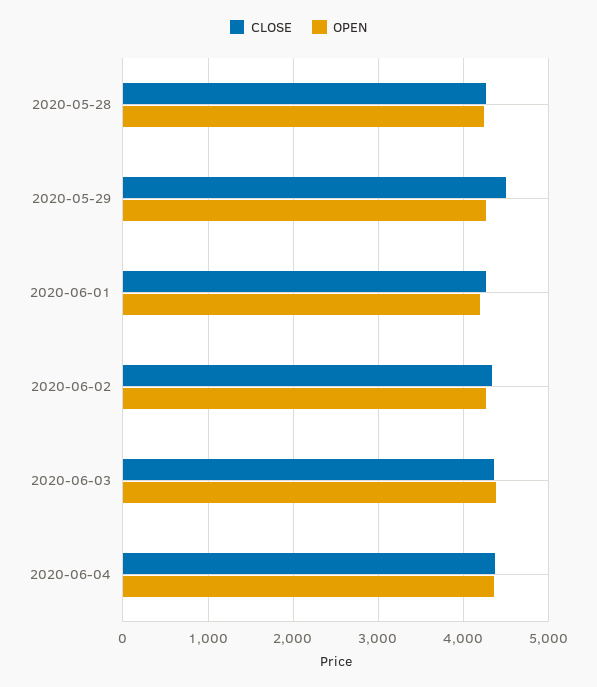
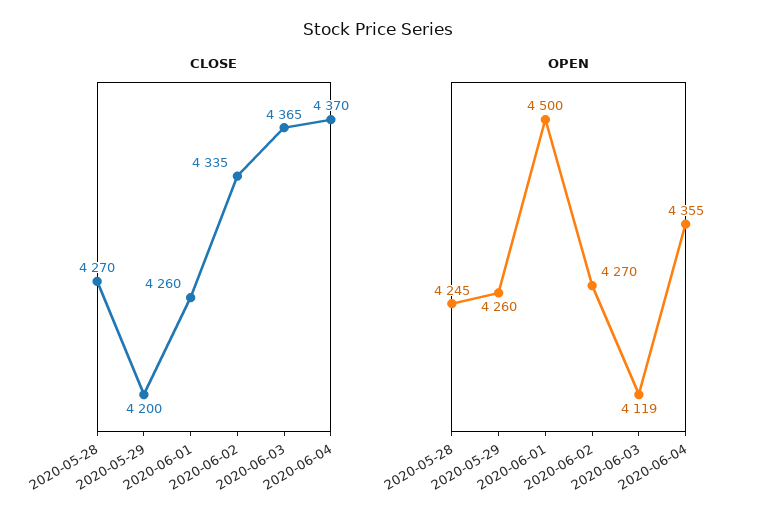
CLOSE, 2020-05-29: 4500 -> 4200
OPEN, 2020-06-01: 4200 -> 4500
OPEN, 2020-06-03: 4400 -> 4119

